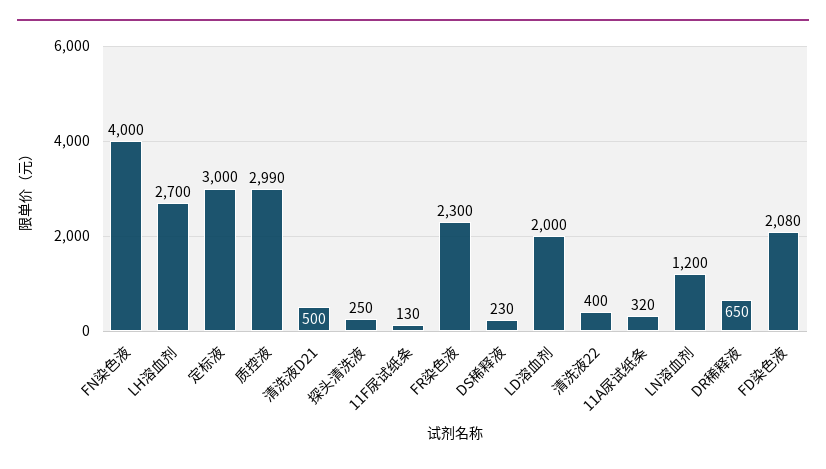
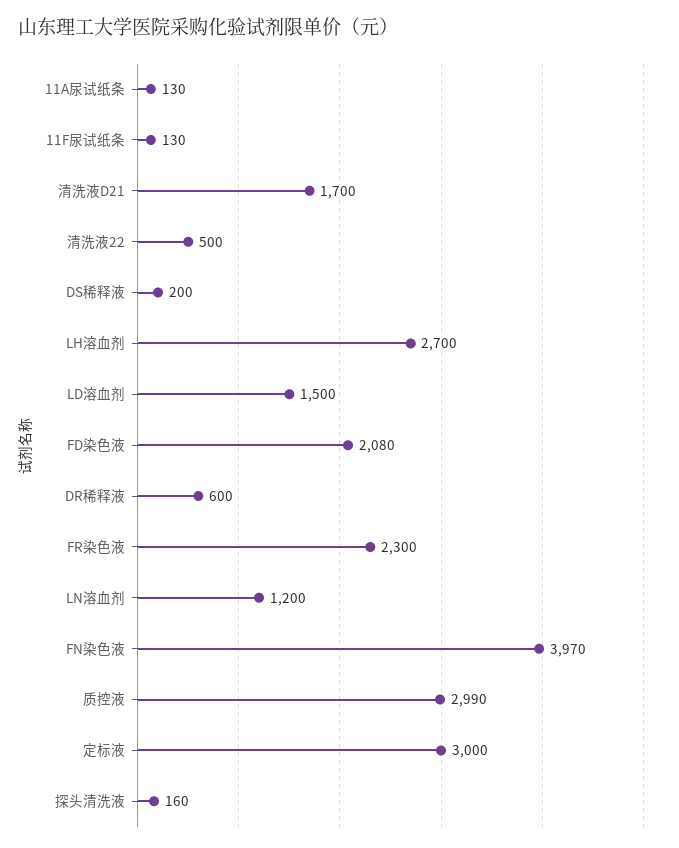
FN染色液: 4000 -> 3970
清洗液D21: 500 -> 1700
探头清洗液: 250 -> 160
DS稀释液: 230 -> 200
LD溶血剂: 2000 -> 1500
清洗液22: 400 -> 500
11A尿试纸条: 320 -> 130
DR稀释液: 650 -> 600

